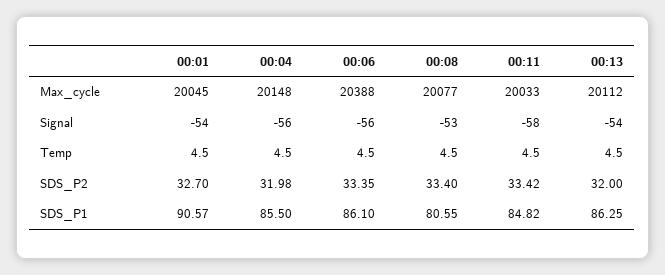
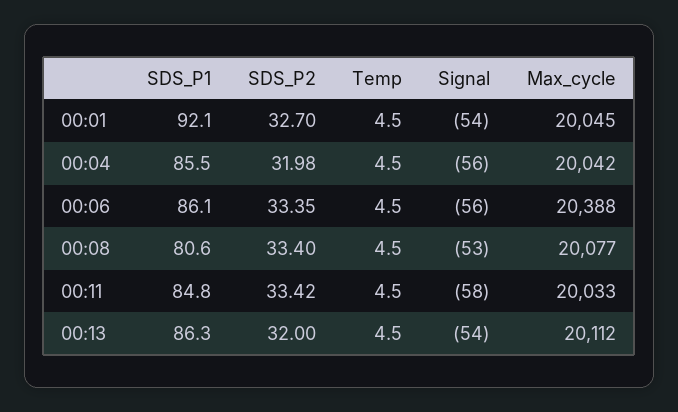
00:04, Max_cycle: 20148 -> 20042
00:01, SDS_P1: 90.57 -> 92.1

